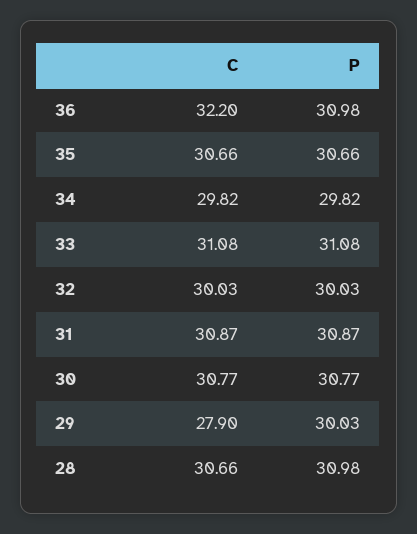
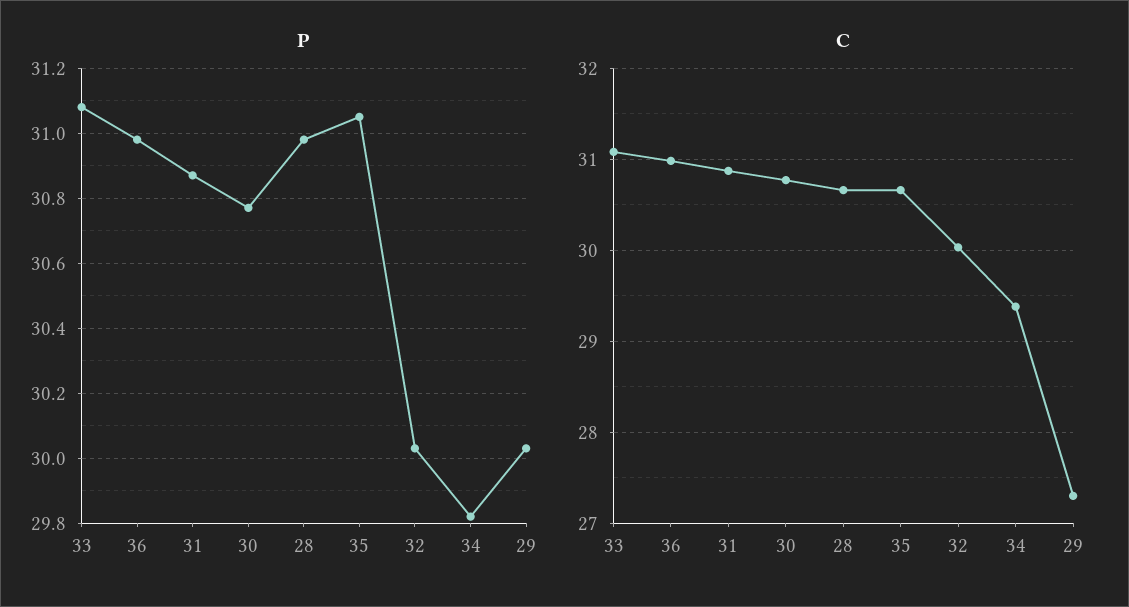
C, 36: 32.2 -> 31
P, 35: 30.66 -> 31.05
C, 34: 29.82 -> 29.4
C, 29: 27.9 -> 27.3

